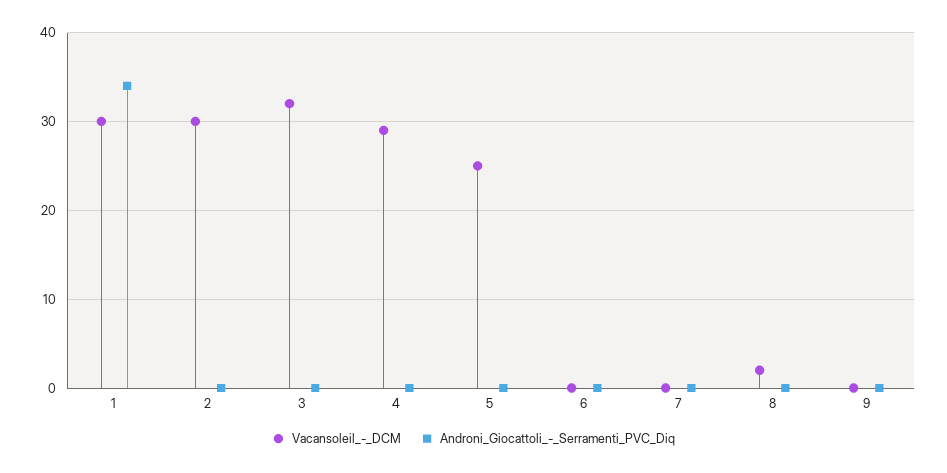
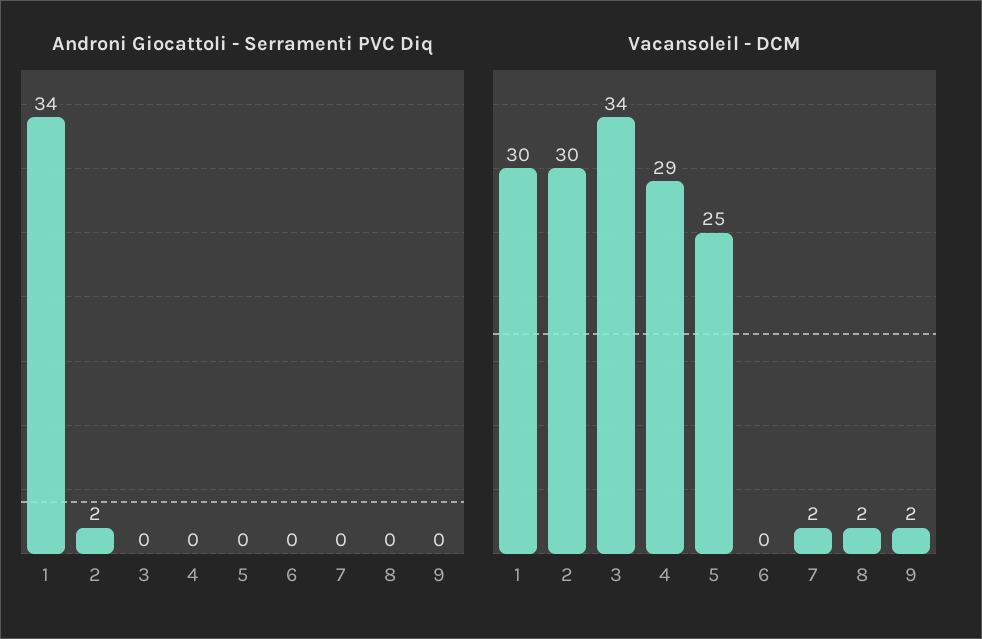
Androni_Giocattoli_-_Serramenti_PVC_Diq, 2: 0 -> 2
Vacansoleil_-_DCM, 3: 32 -> 34
Vacansoleil_-_DCM, 7: 0 -> 2
Vacansoleil_-_DCM, 9: 0 -> 2

